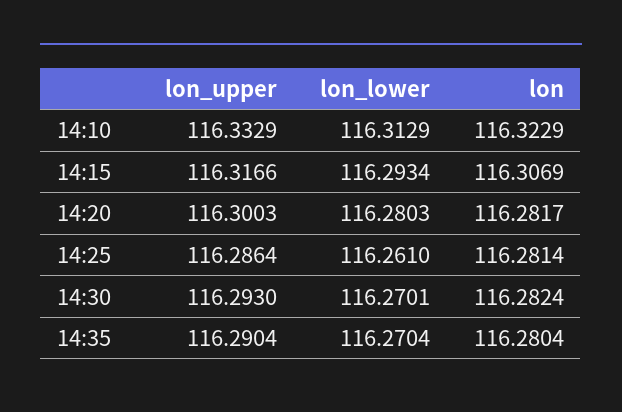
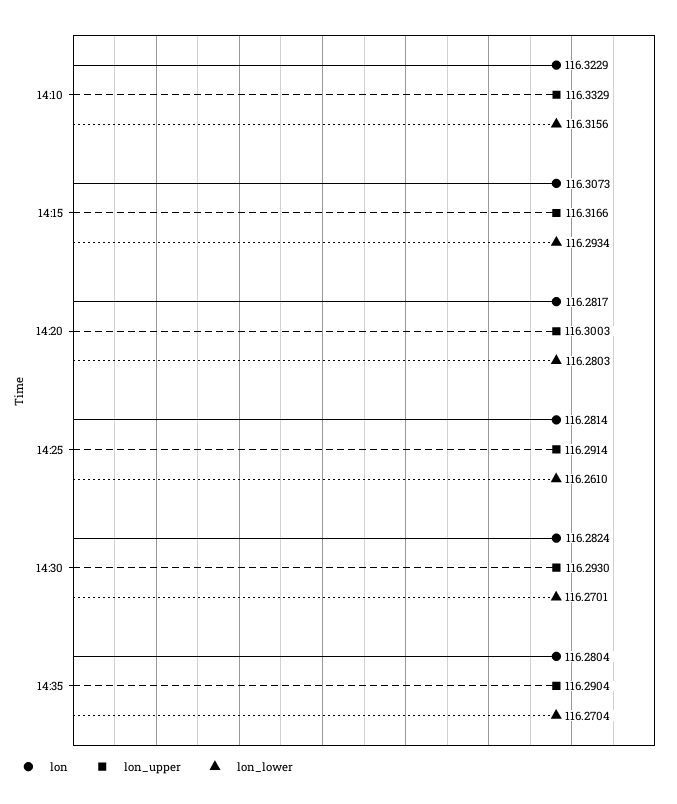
lon_lower, 14:10: 116.3129 -> 116.3156
lon, 14:15: 116.3069 -> 116.3073
lon_upper, 14:25: 116.2864 -> 116.2914

